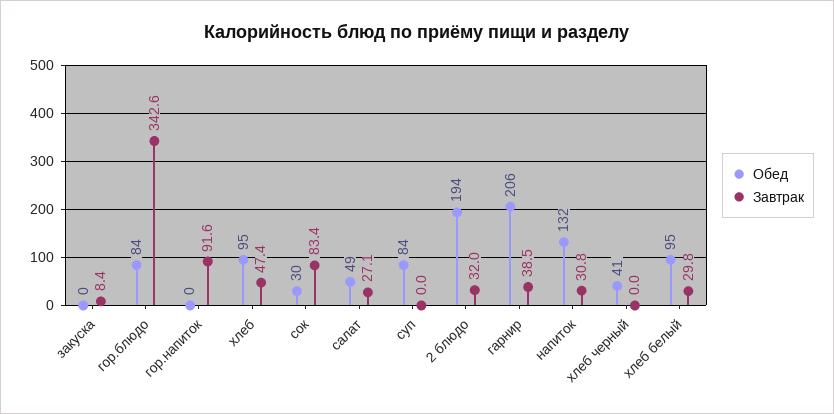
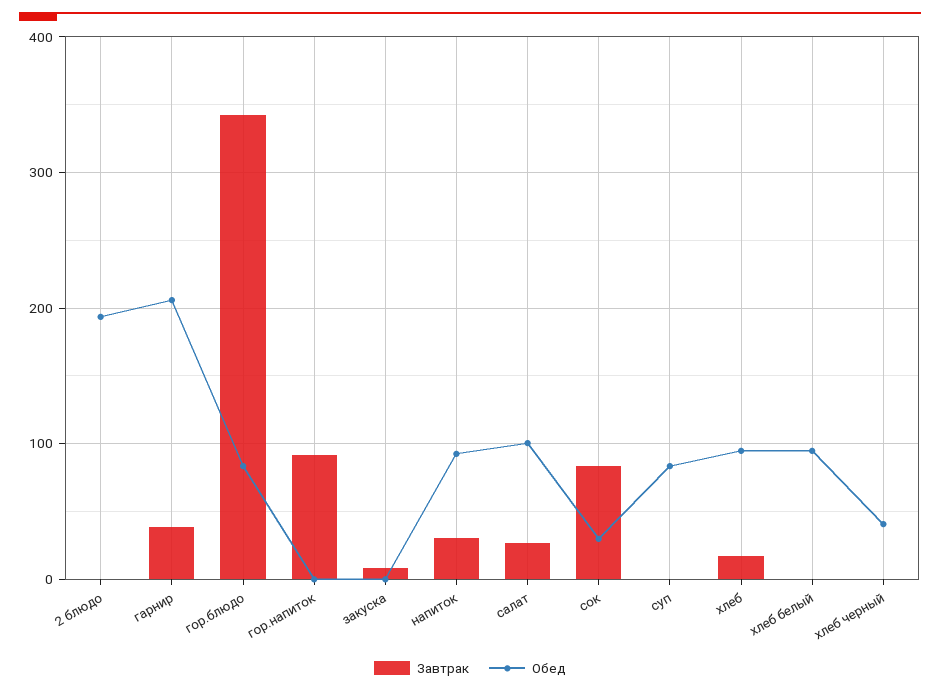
Завтрак, хлеб: 47.4 -> 20
Обед, салат: 49 -> 100
Завтрак, 2 блюдо: 32 -> 0
Обед, напиток: 132 -> 90
Завтрак, хлеб белый: 29.8 -> 0

